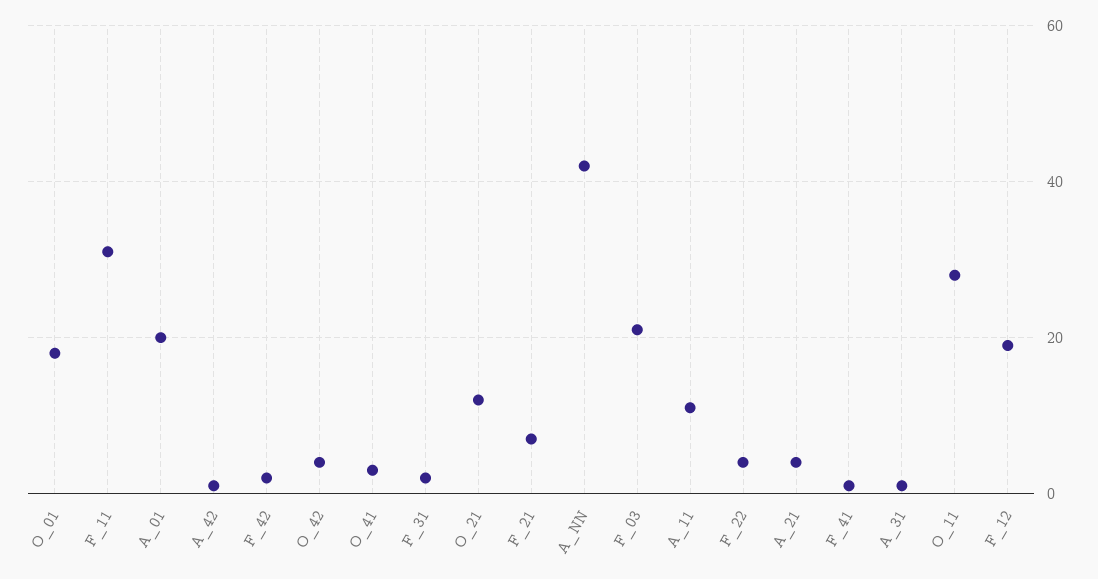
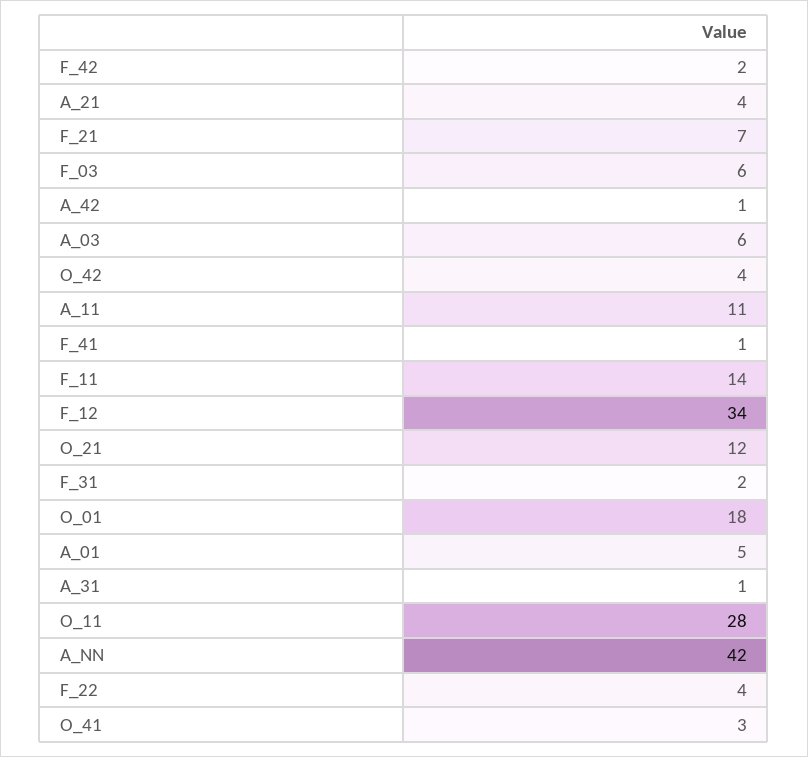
F_11: 30 -> 14
A_01: 20 -> 5
F_03: 20 -> 6
F_12: 20 -> 34
A_03: none -> 6

